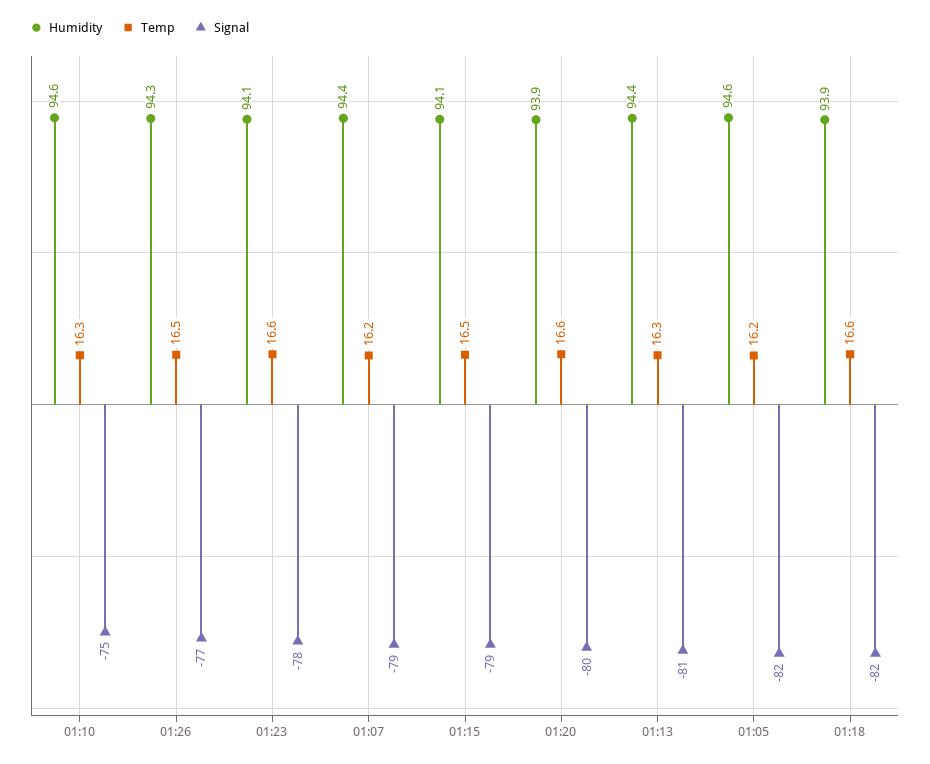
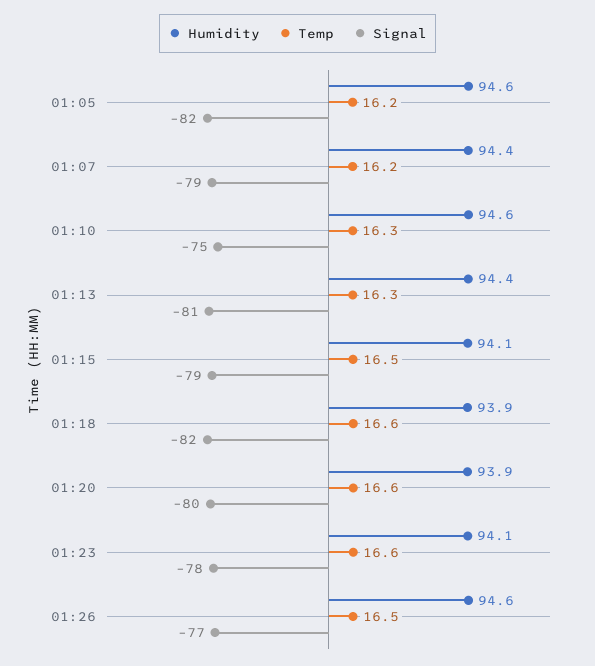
Humidity, 01:26: 94.3 -> 94.6

